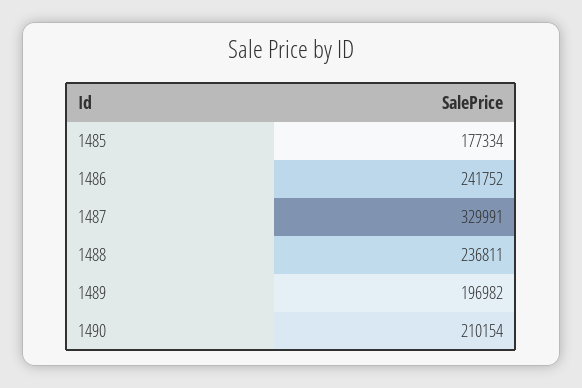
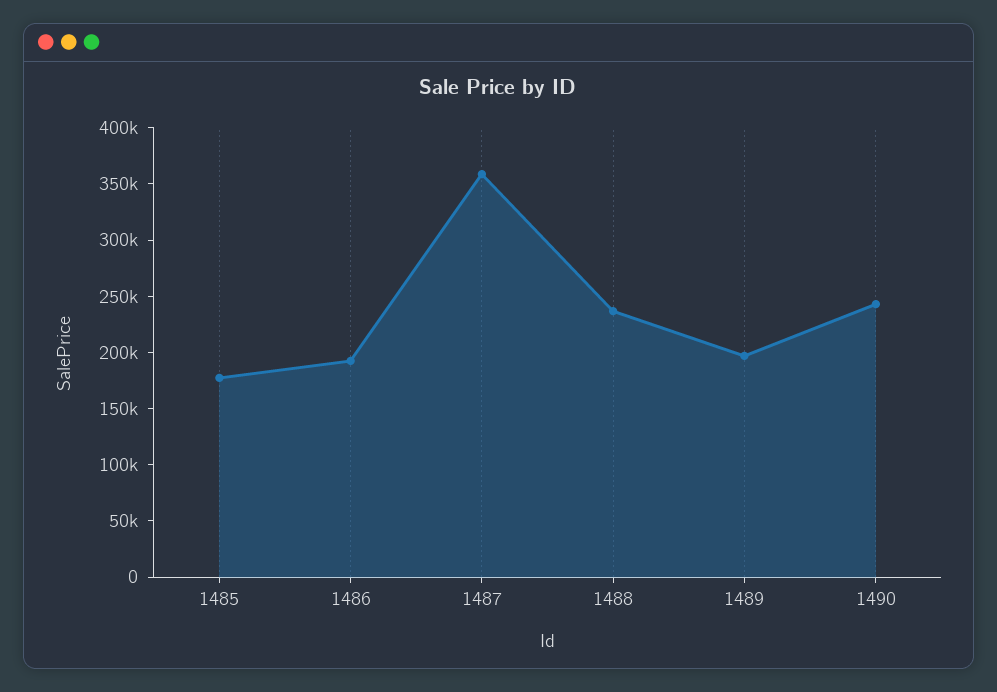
1486: 241752 -> 190000
1487: 329991 -> 360000
1490: 210154 -> 240000

